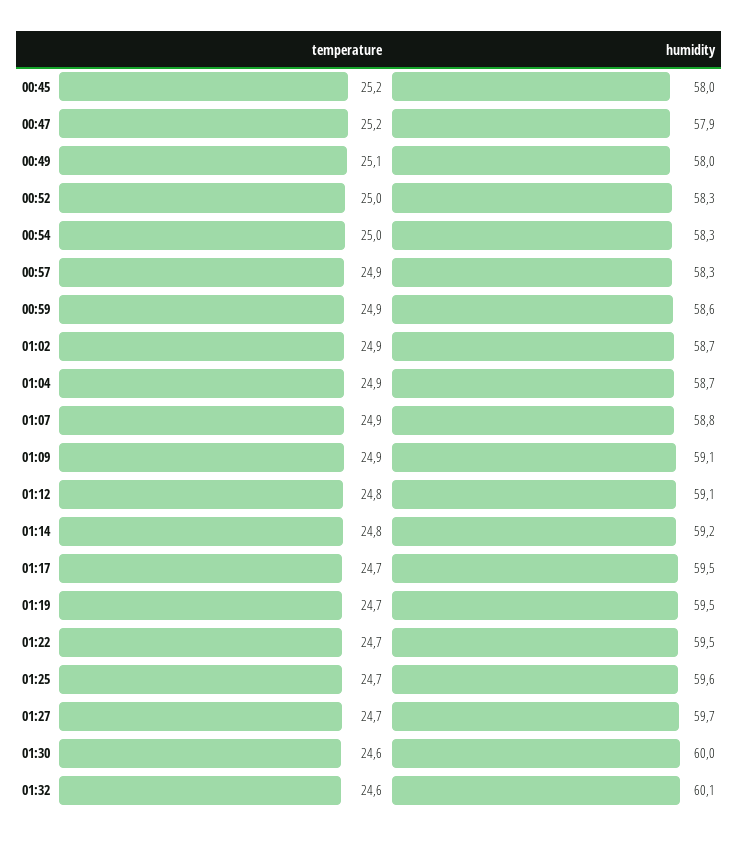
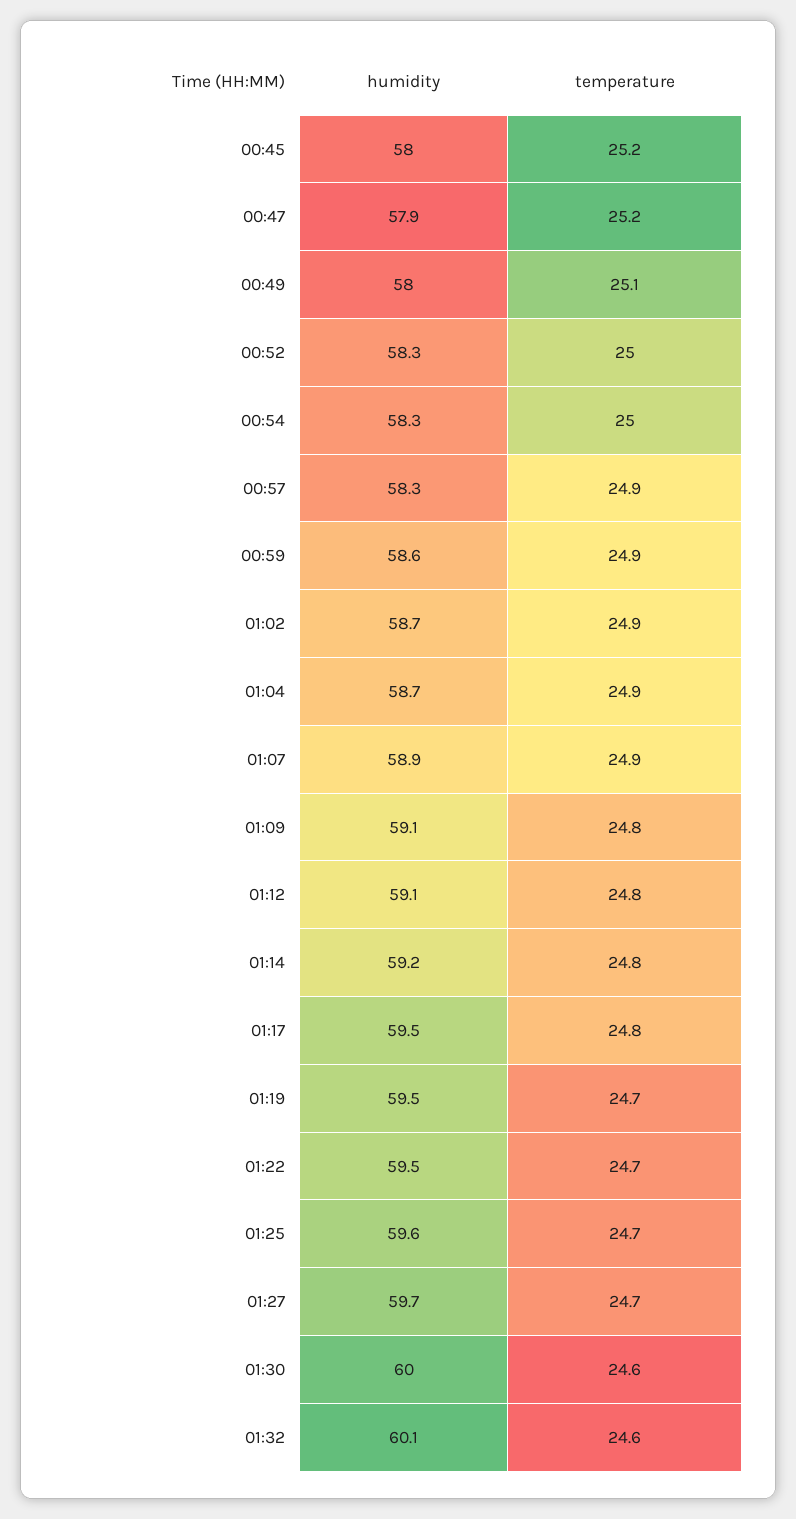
humidity, 01:07: 58.8 -> 58.9
temperature, 01:09: 24.9 -> 24.8
temperature, 01:17: 24.7 -> 24.8

